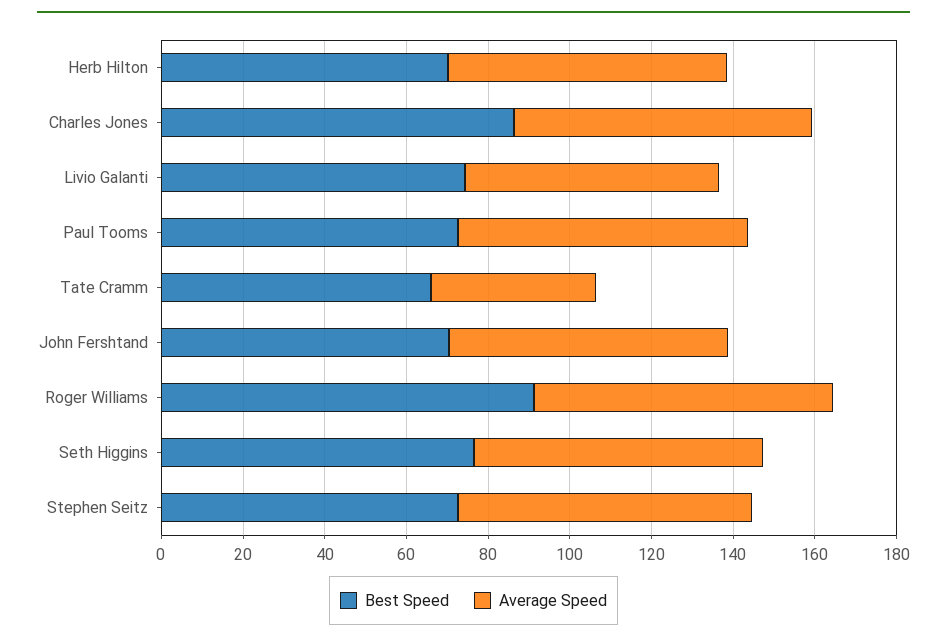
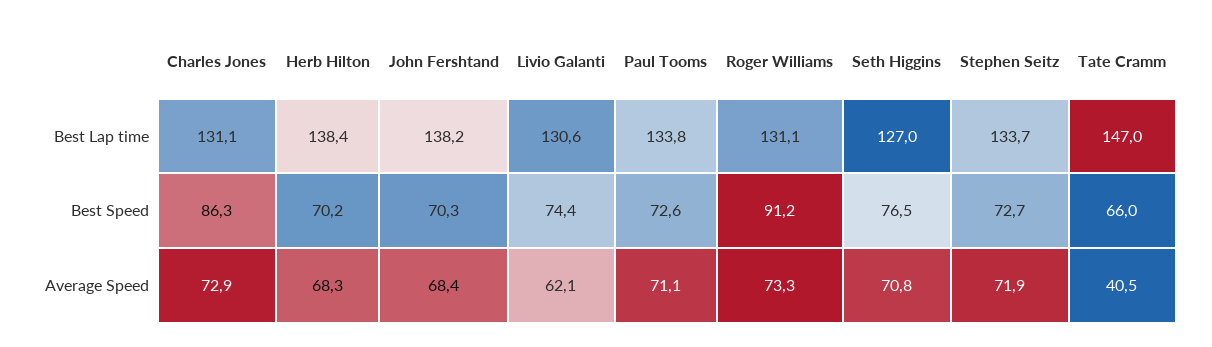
Best Lap time, Charles Jones: none -> 131.1
Best Lap time, Herb Hilton: none -> 138.4
Best Lap time, John Fershtand: none -> 138.2
Best Lap time, Livio Galanti: none -> 130.6
Best Lap time, Paul Tooms: none -> 133.8
Best Lap time, Roger Williams: none -> 131.1
Best Lap time, Seth Higgins: none -> 127
Best Lap time, Stephen Seitz: none -> 133.7
Best Lap time, Tate Cramm: none -> 147

